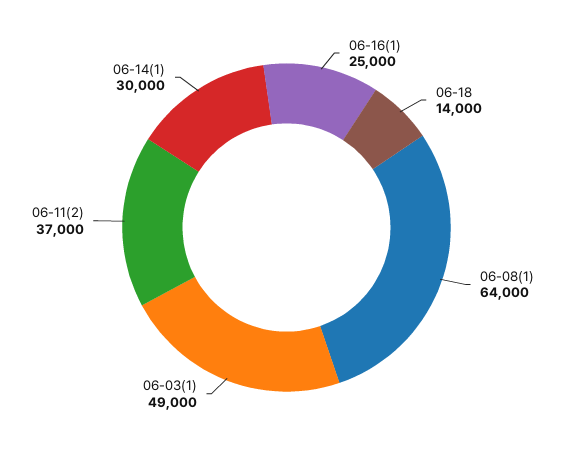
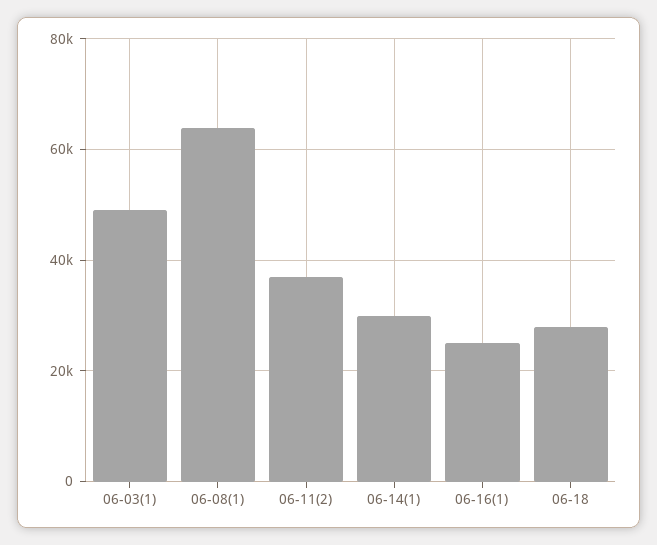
06-18: 14000 -> 28000

